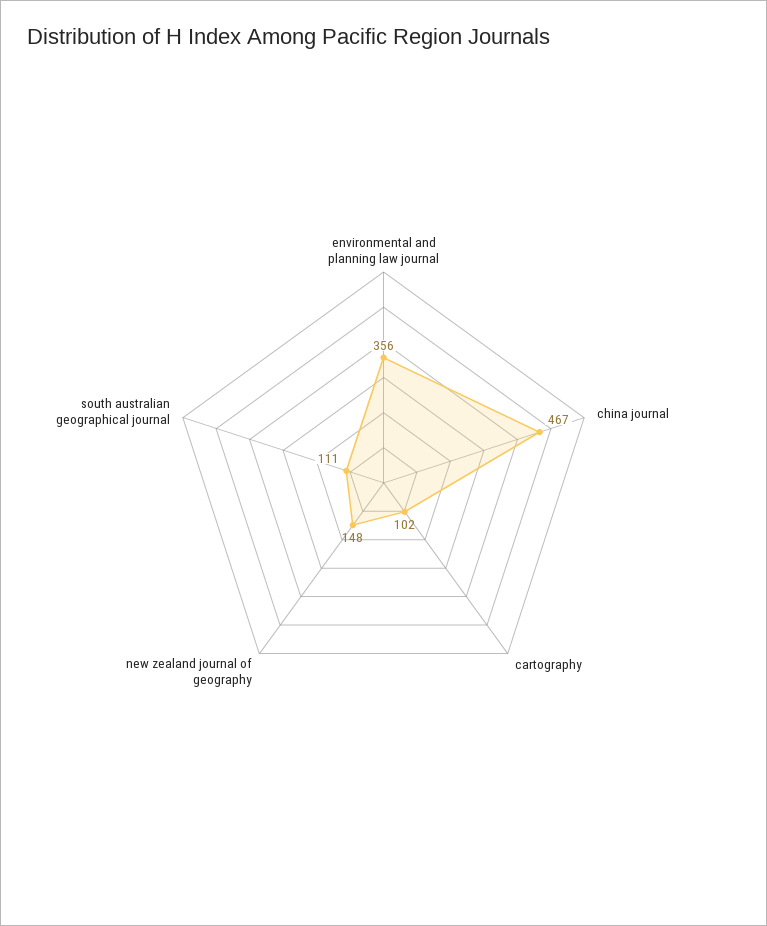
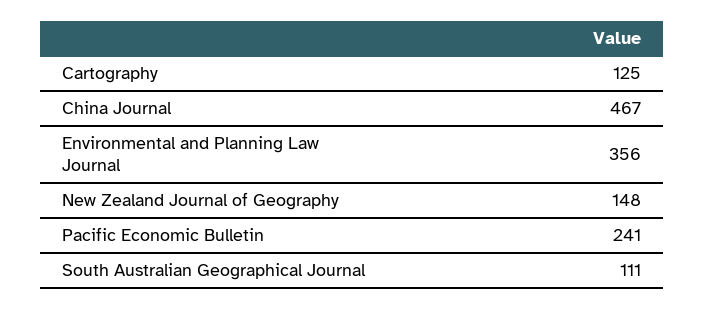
cartography: 102 -> 125
Pacific Economic Bulletin: none -> 241

